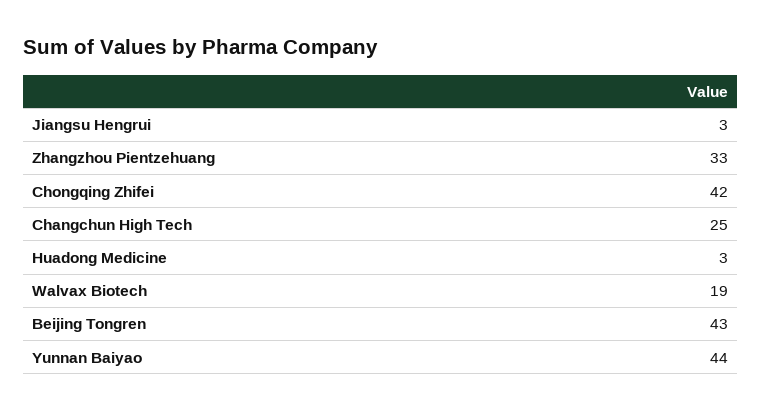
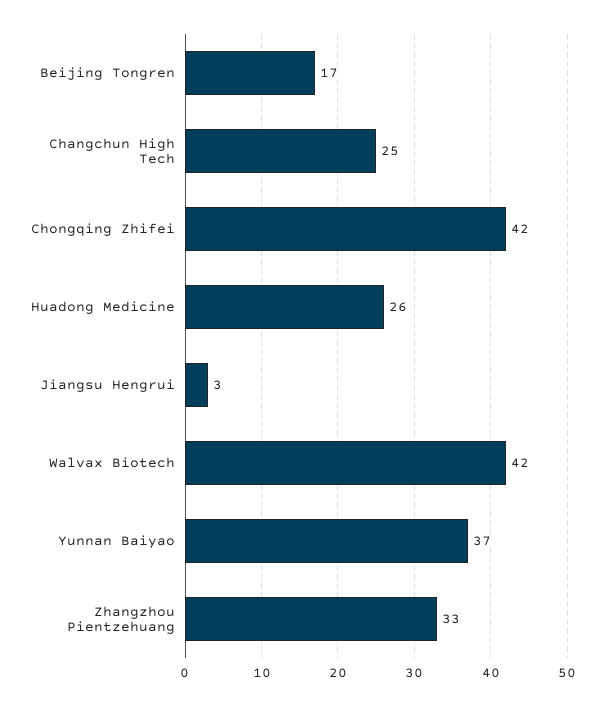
Huadong Medicine: 3 -> 26
Walvax Biotech: 19 -> 42
Beijing Tongren: 43 -> 17
Yunnan Baiyao: 44 -> 37

